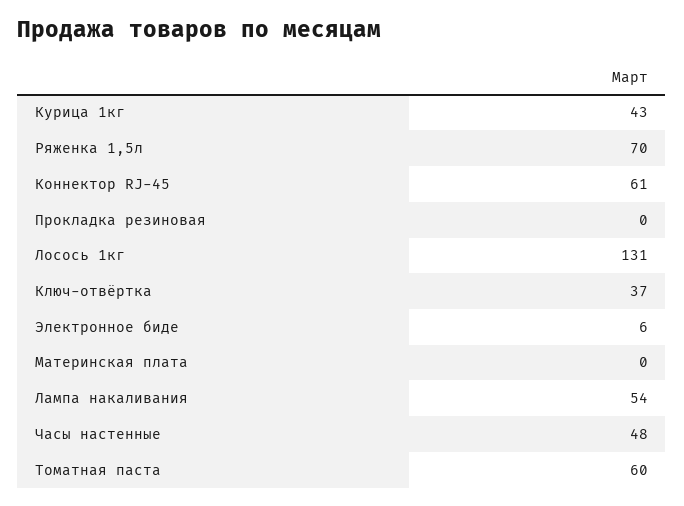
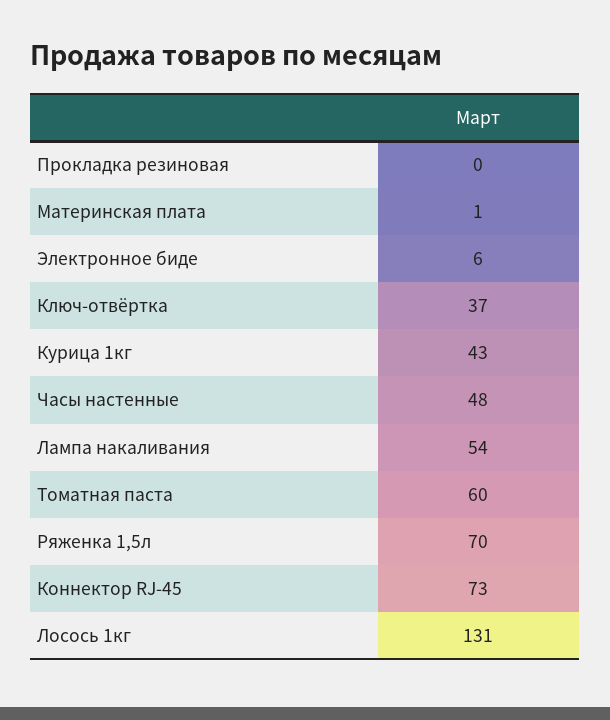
Коннектор RJ-45: 61 -> 73
Материнская плата: 0 -> 1

